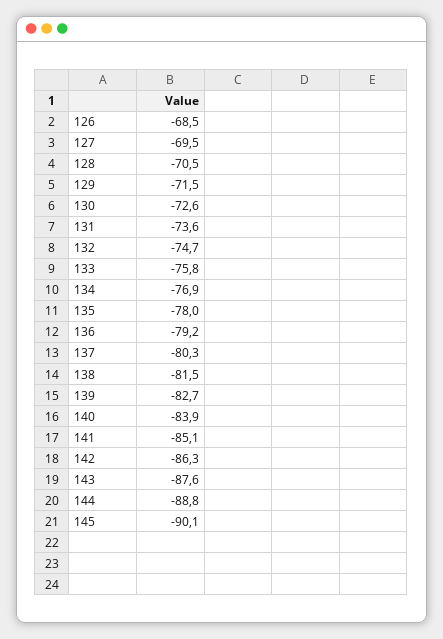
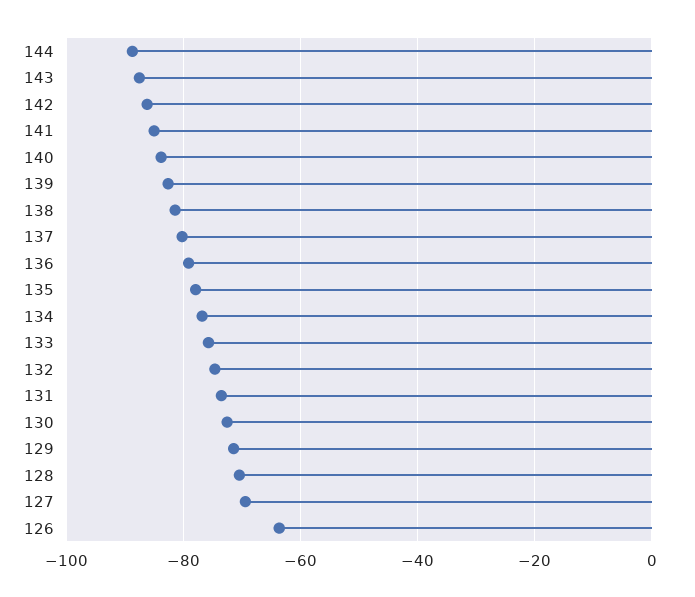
126: -68.5 -> -64
145: -90.1 -> none

